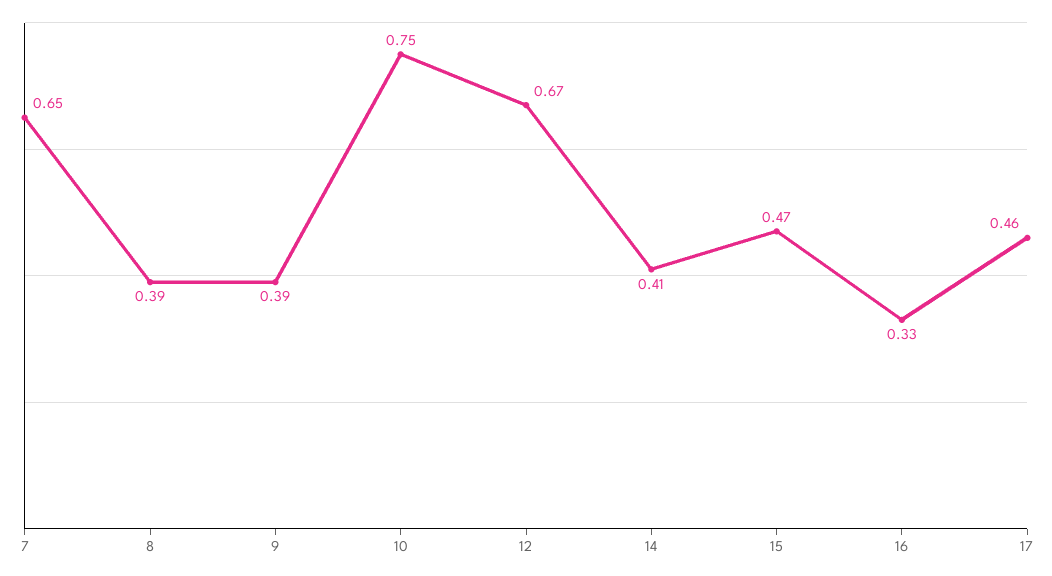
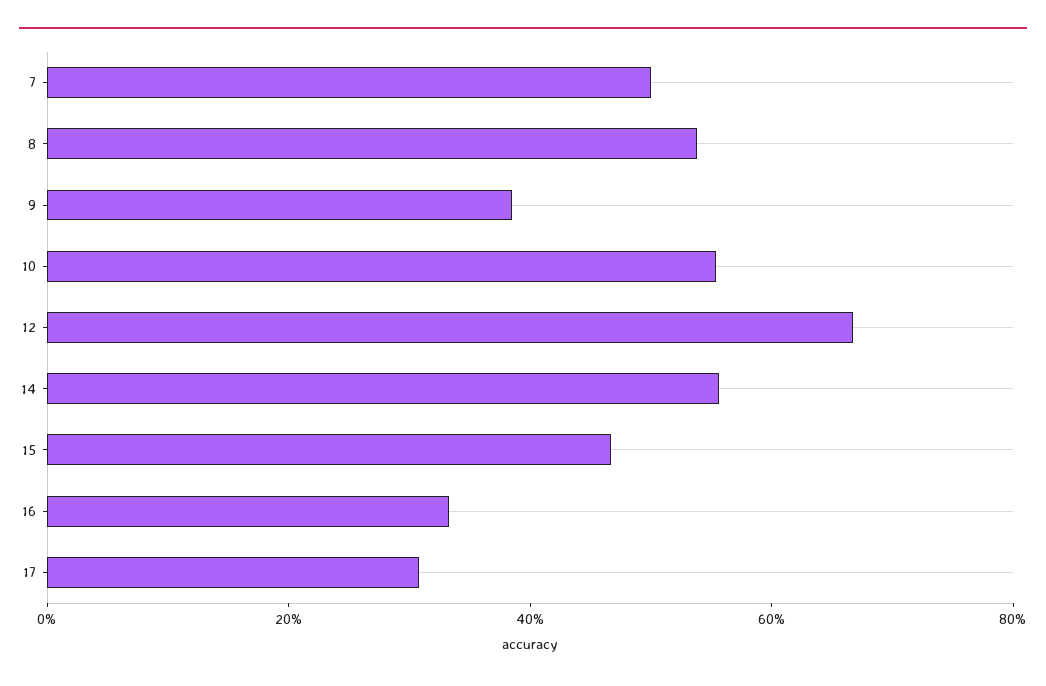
7: 0.65 -> 0.5
8: 0.39 -> 0.55
10: 0.75 -> 0.55
14: 0.41 -> 0.55
17: 0.46 -> 0.3

